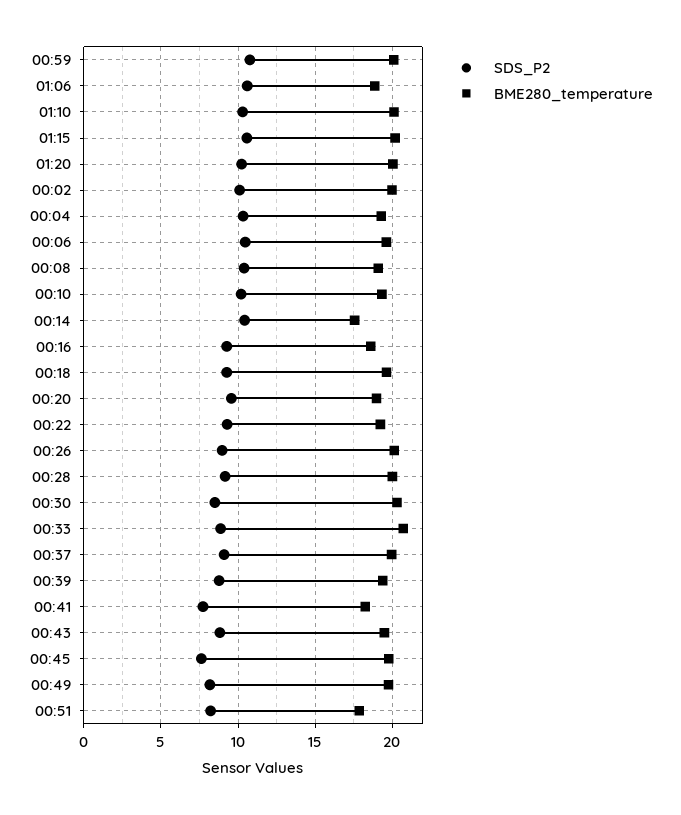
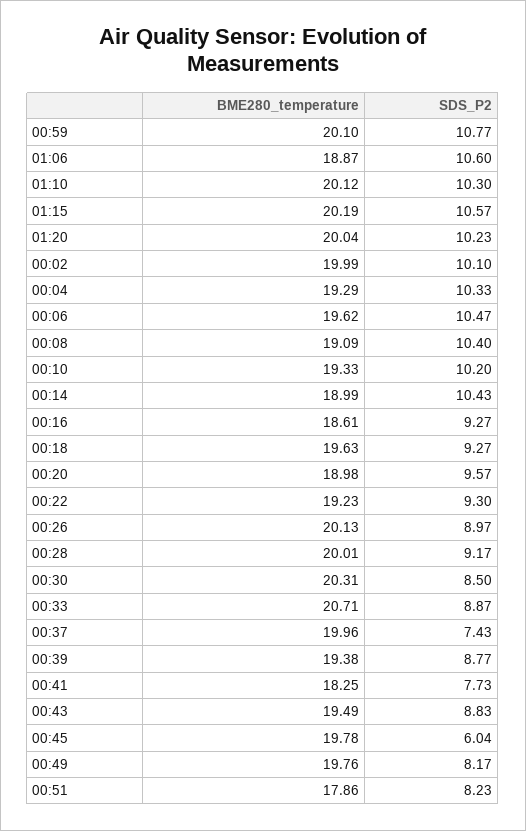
BME280_temperature, 00:14: 17.5 -> 18.99
SDS_P2, 00:37: 9 -> 7.43
SDS_P2, 00:45: 7.5 -> 6.04

